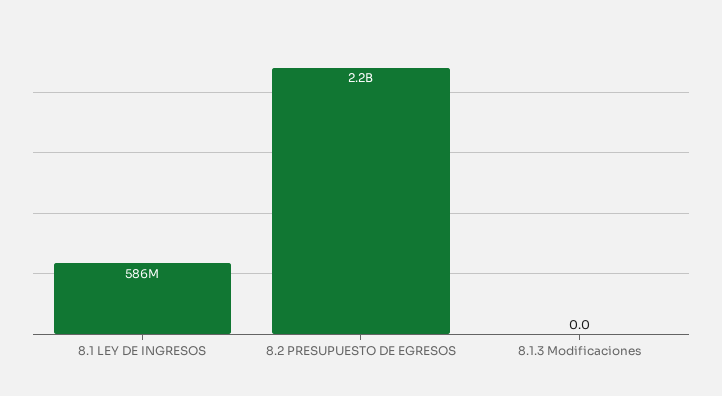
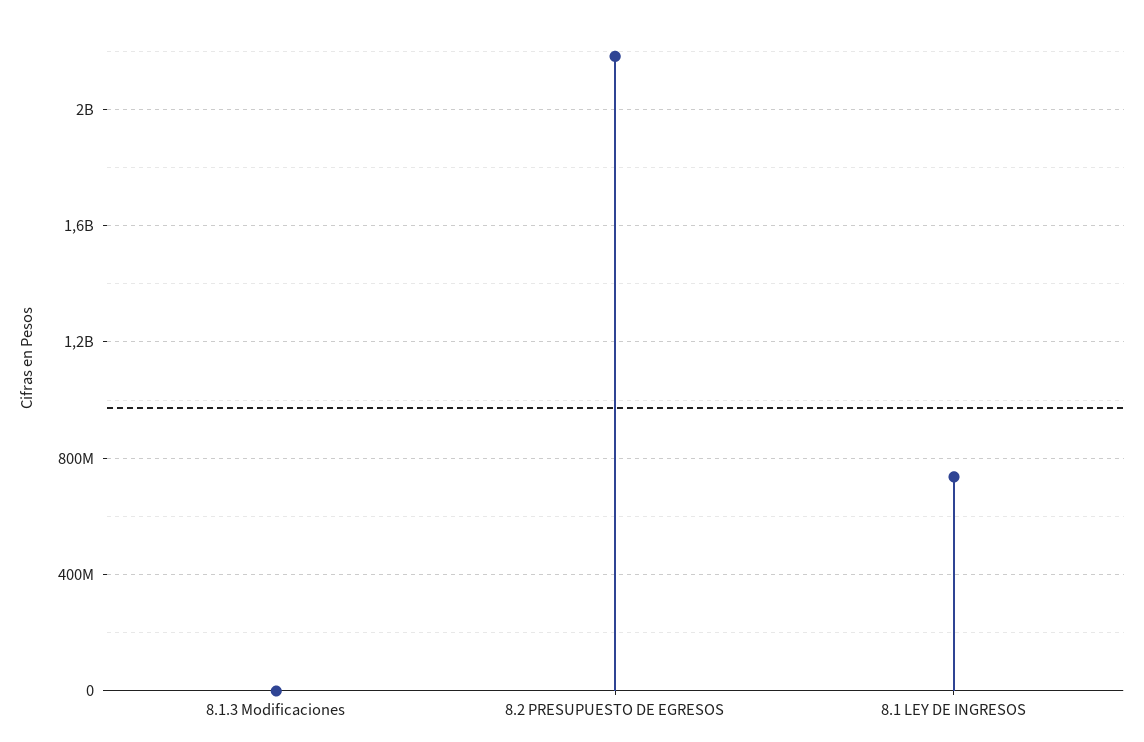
8.1 LEY DE INGRESOS: 586000000 -> 750000000

